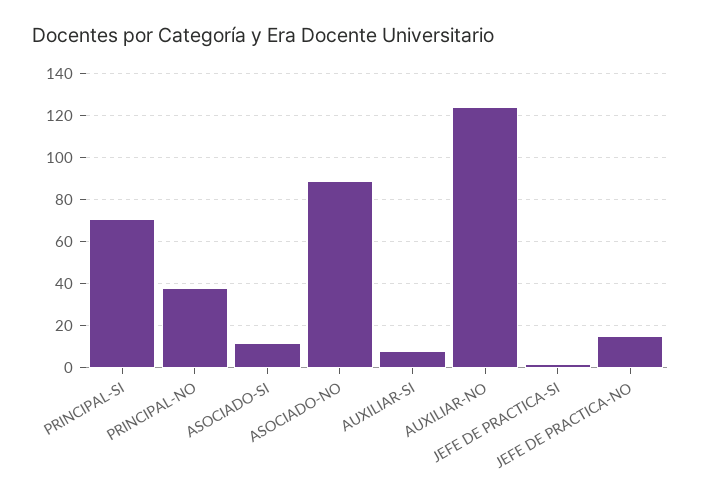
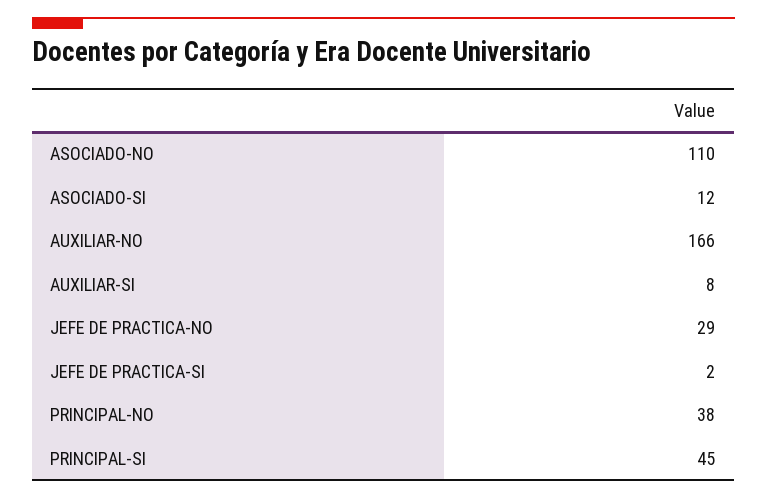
PRINCIPAL-SI: 70 -> 45
ASOCIADO-NO: 90 -> 110
AUXILIAR-NO: 125 -> 166
JEFE DE PRACTICA-NO: 15 -> 29

